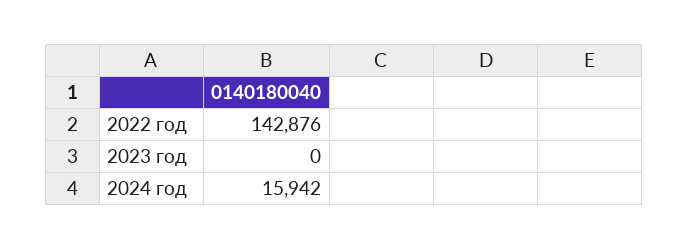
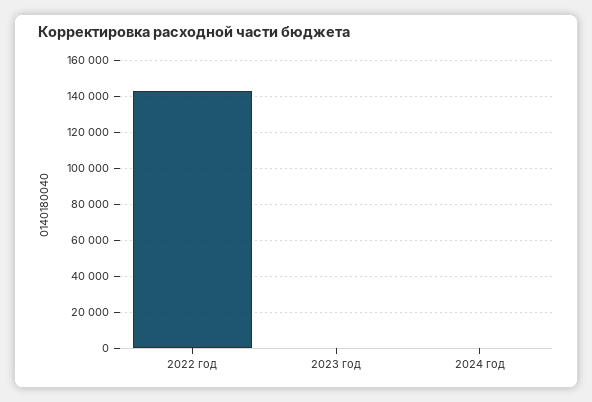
2024 год: 15942 -> 0

